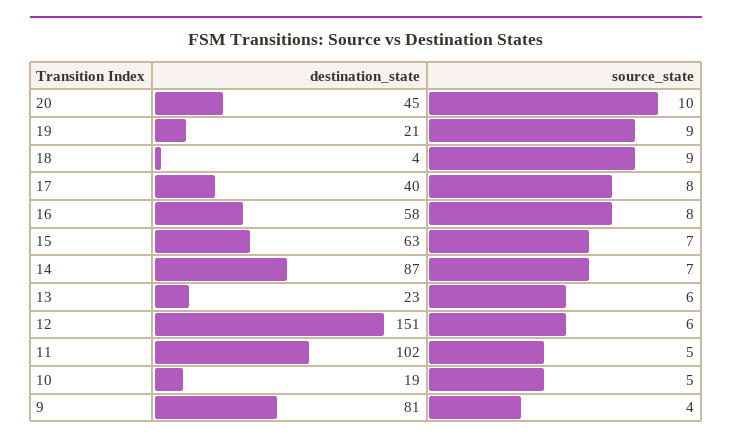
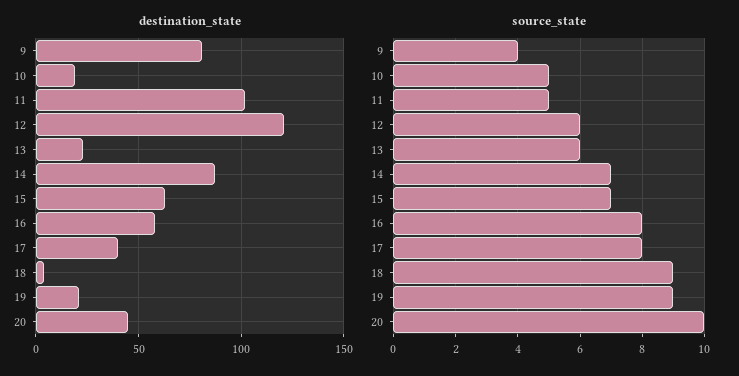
destination_state, 12: 151 -> 120

